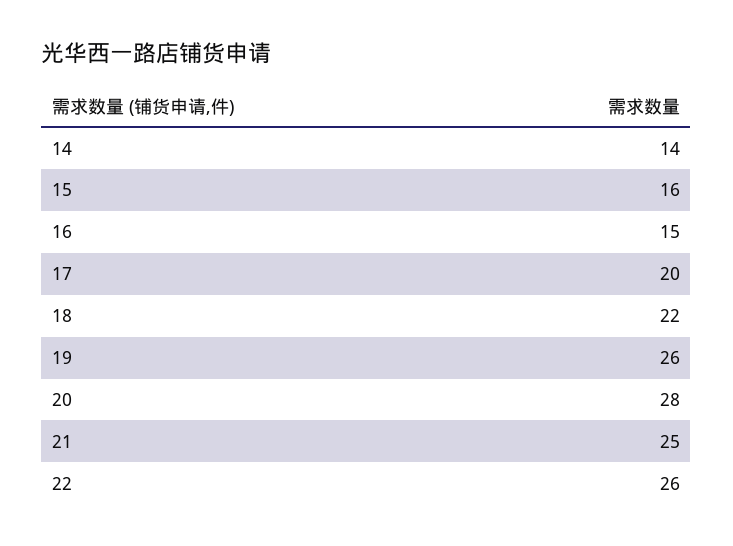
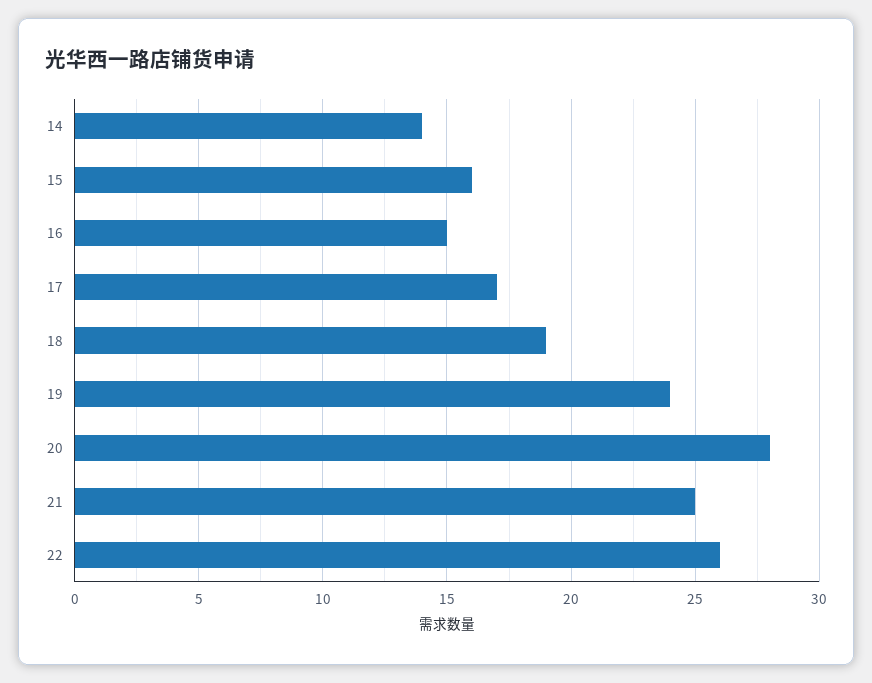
17: 20 -> 17
18: 22 -> 19
19: 26 -> 24

